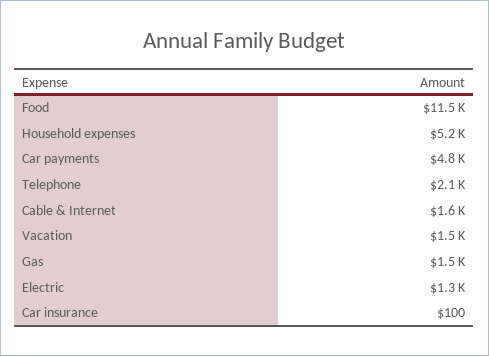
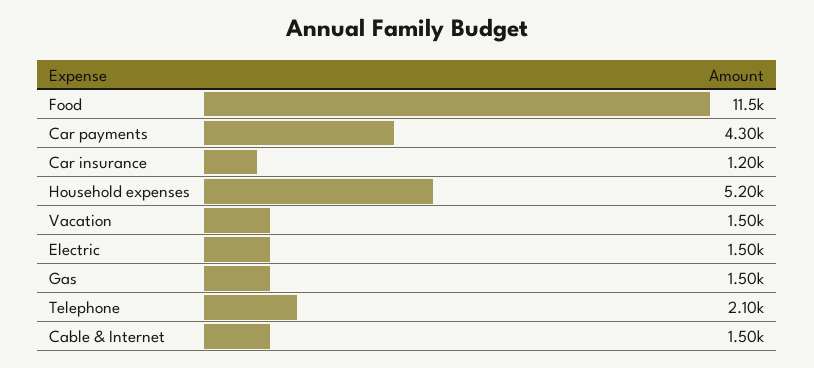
Car payments: 4800 -> 4300
Cable & Internet: 1600 -> 1500
Electric: 1300 -> 1500
Car insurance: 100 -> 1200

